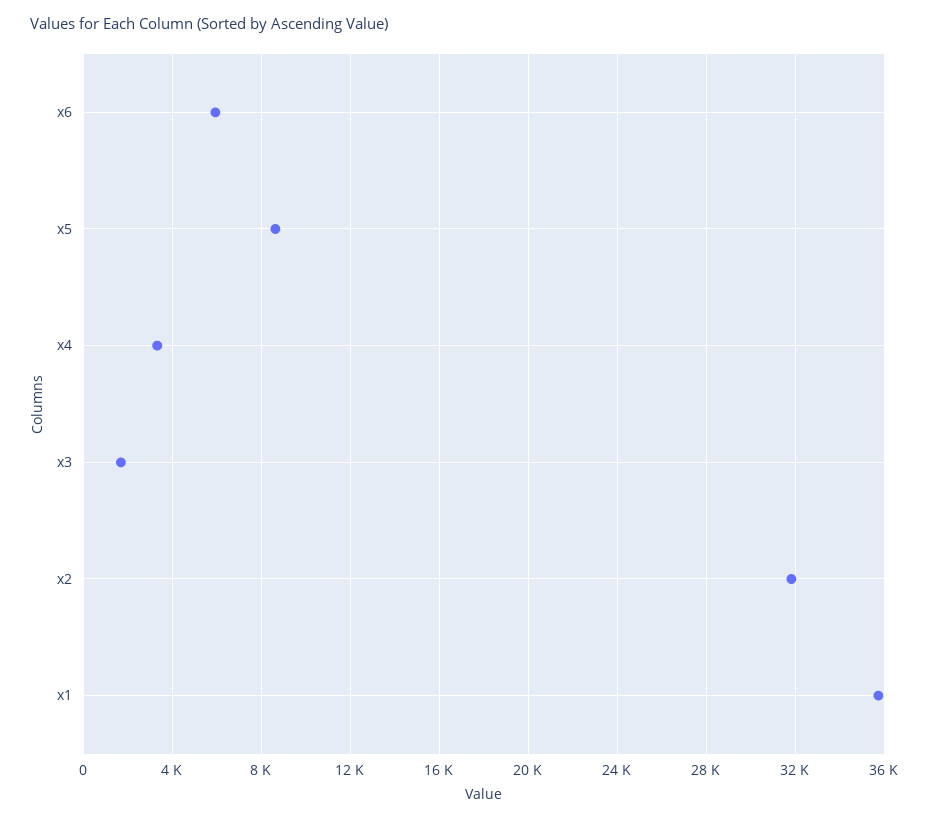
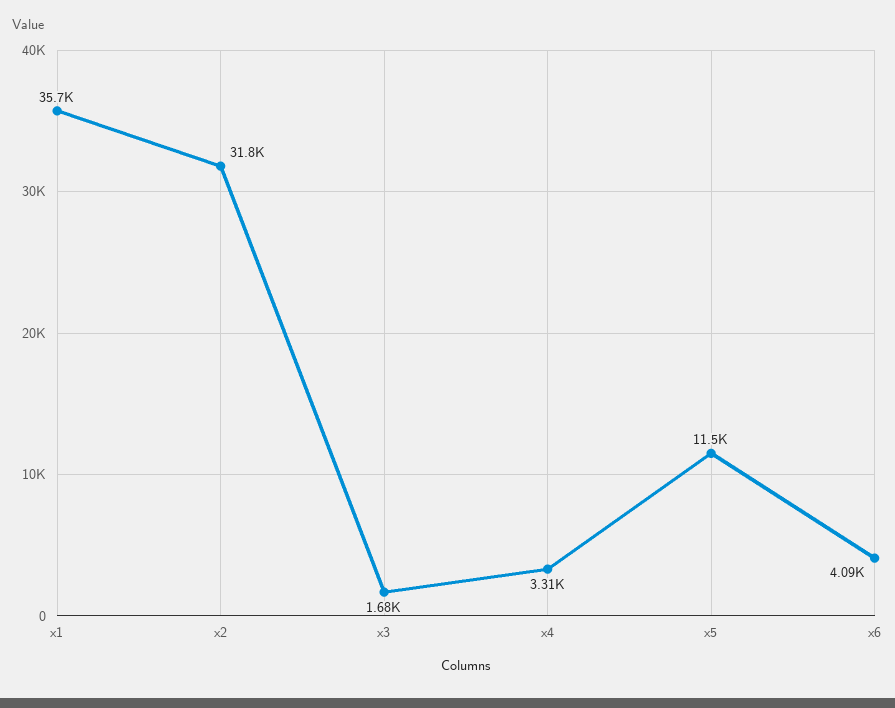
x6: 6000 -> 4090
x5: 8500 -> 11500

